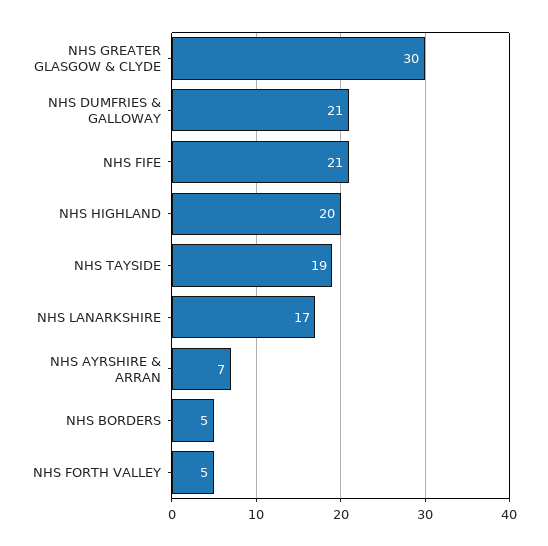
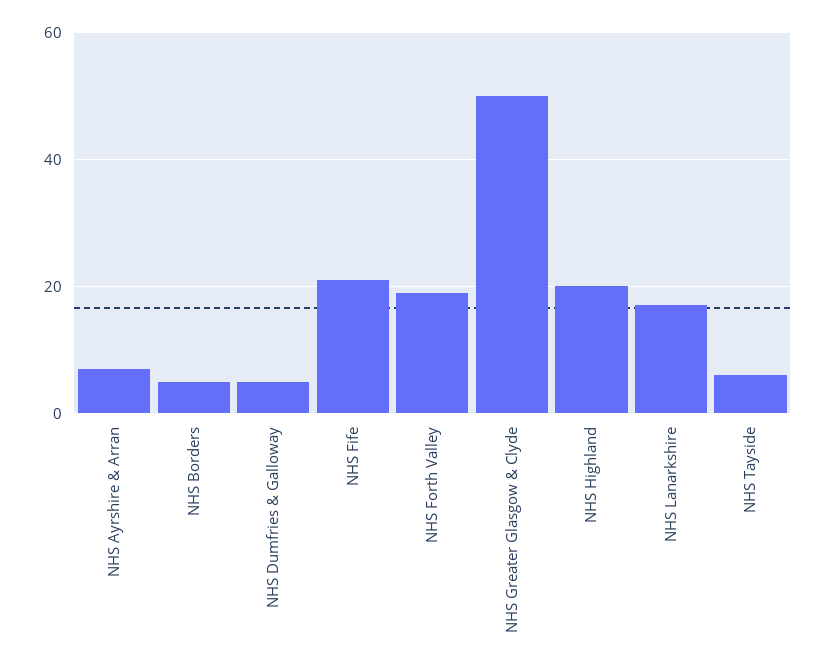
NHS GREATER GLASGOW & CLYDE: 30 -> 50
NHS DUMFRIES & GALLOWAY: 21 -> 5
NHS TAYSIDE: 19 -> 5
NHS FORTH VALLEY: 5 -> 20

